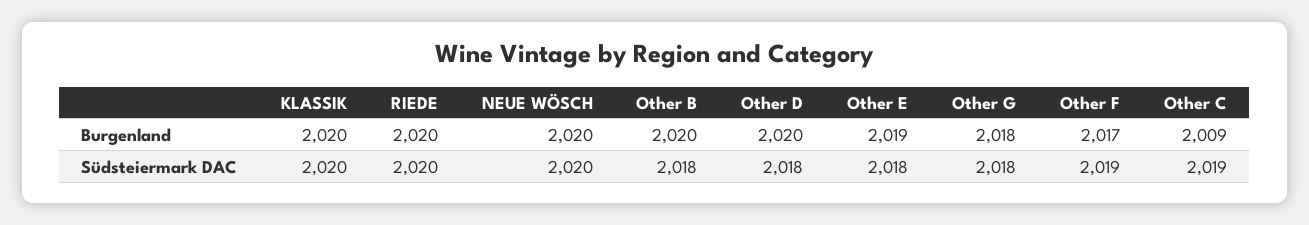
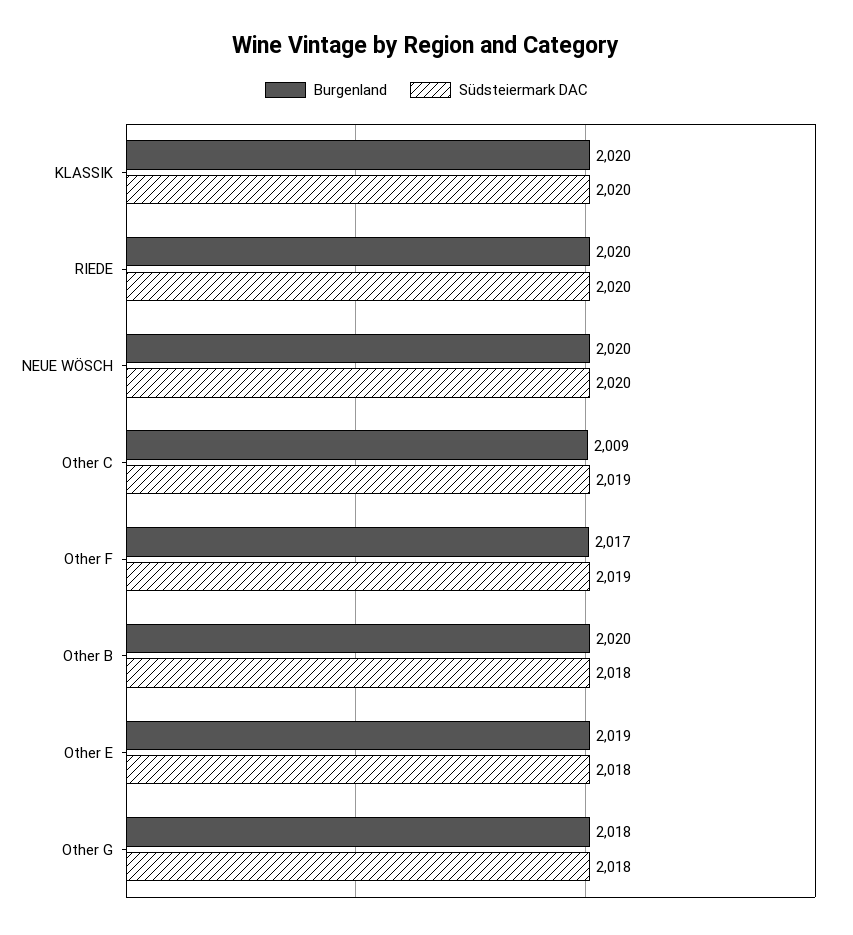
Burgenland, Other D: 2020 -> none
Südsteiermark DAC, Other D: 2018 -> none

